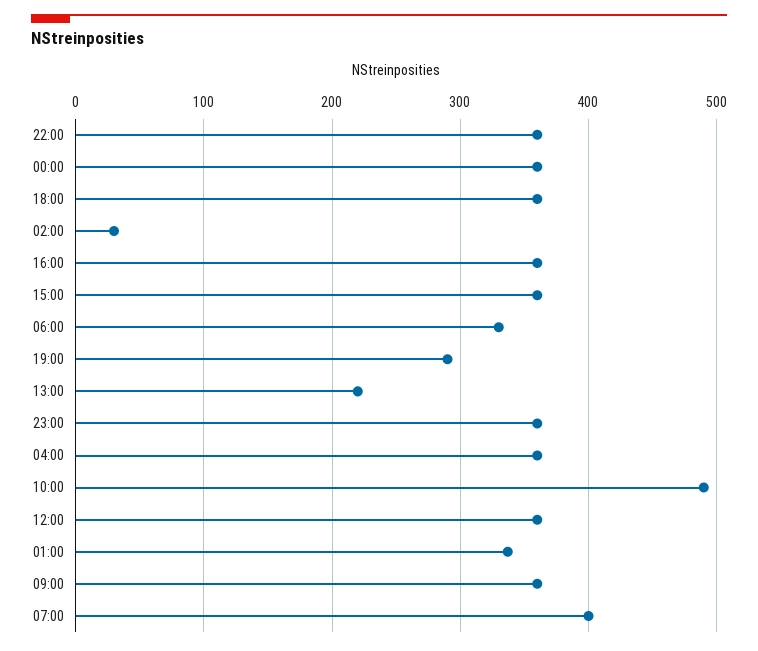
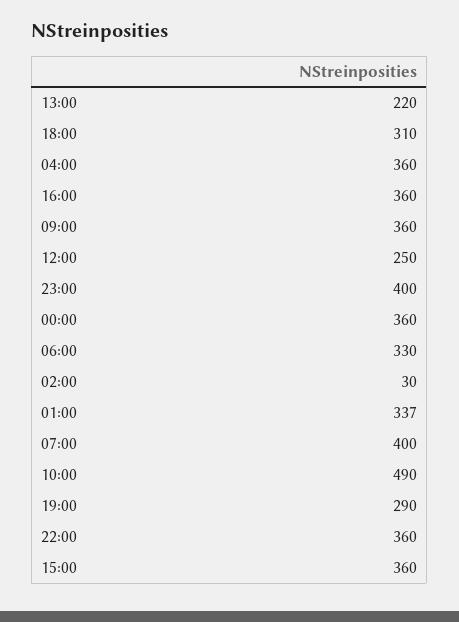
18:00: 360 -> 310
23:00: 360 -> 400
12:00: 360 -> 250

